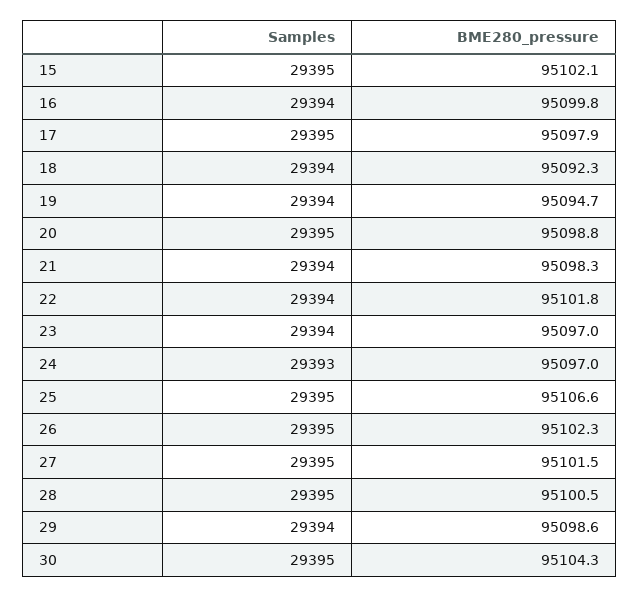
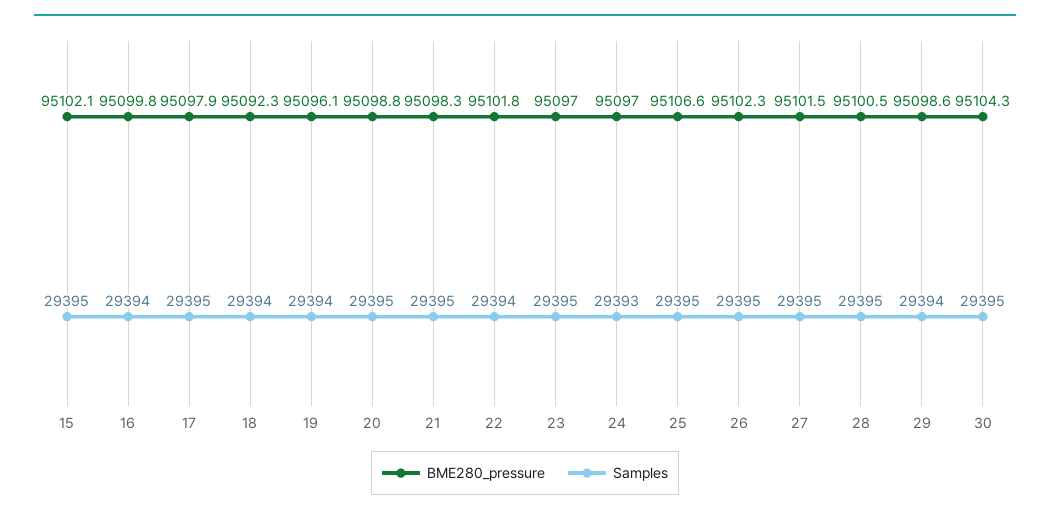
BME280_pressure, 19: 95094.7 -> 95096.1
Samples, 21: 29394 -> 29395
Samples, 23: 29394 -> 29395

